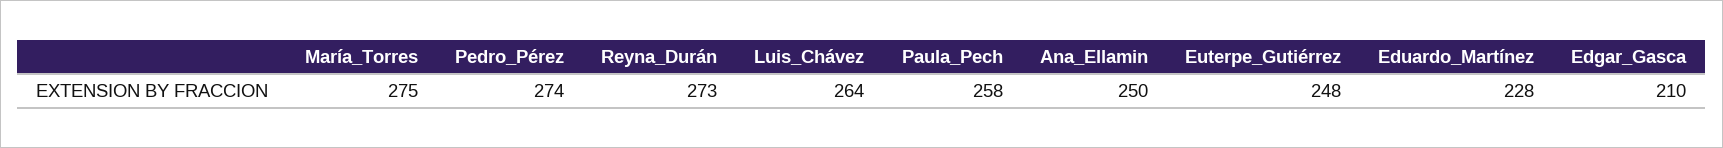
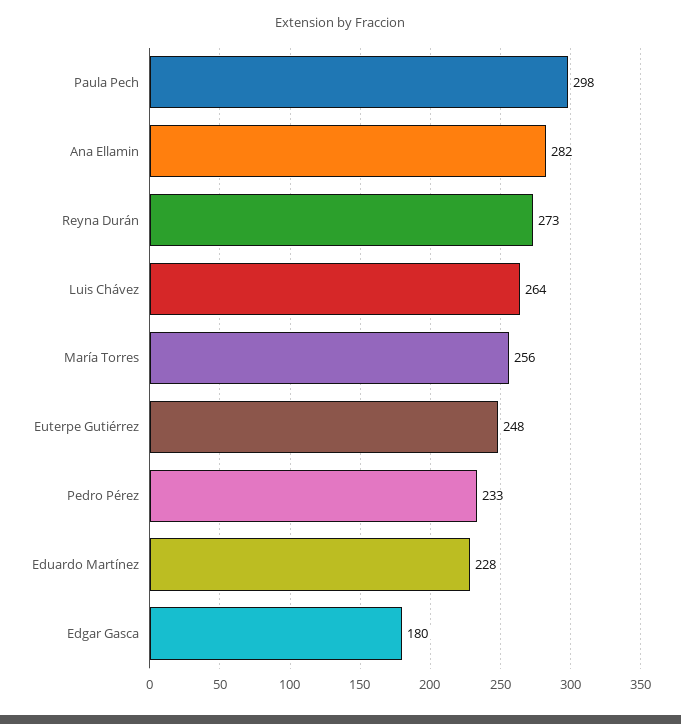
María_Torres: 275 -> 256
Pedro_Pérez: 274 -> 233
Paula_Pech: 258 -> 298
Ana_Ellamin: 250 -> 282
Edgar_Gasca: 210 -> 180

